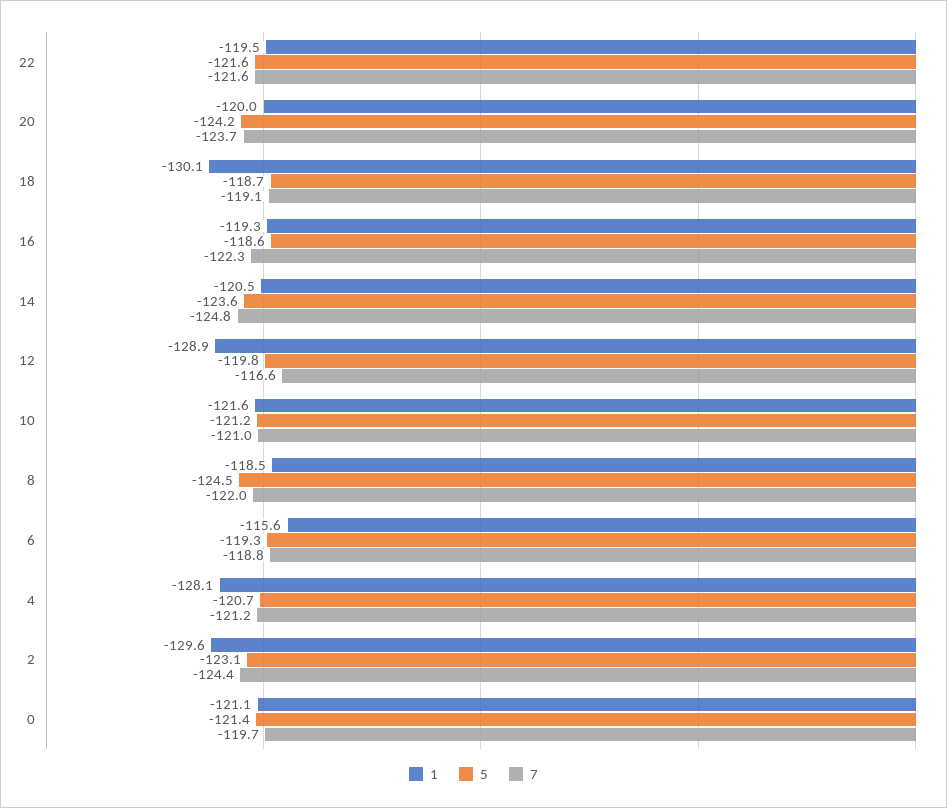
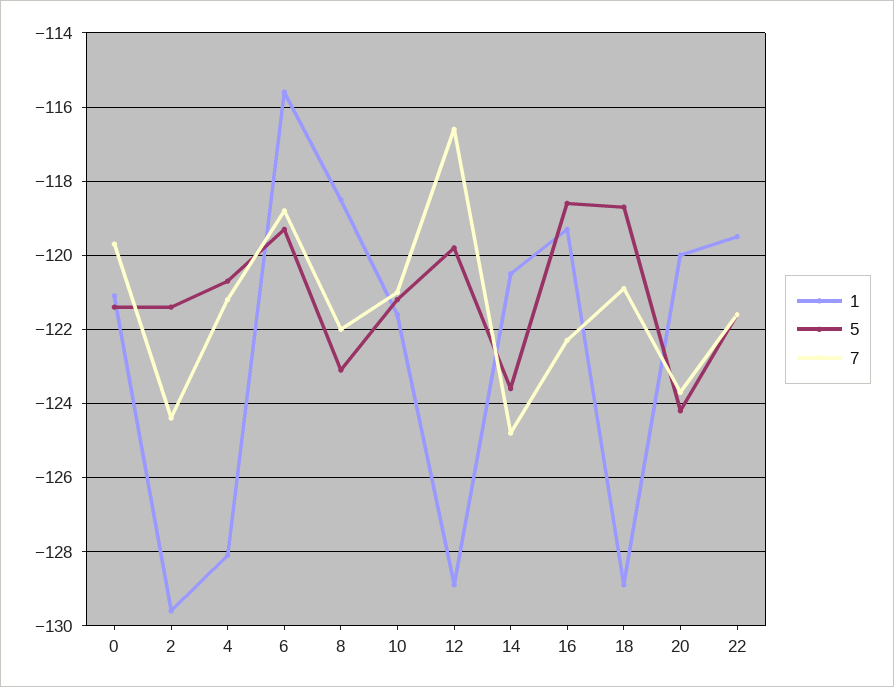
1, 18: -130.1 -> -129
7, 18: -119.1 -> -121
5, 8: -124.5 -> -123
5, 2: -123.1 -> -121.5

